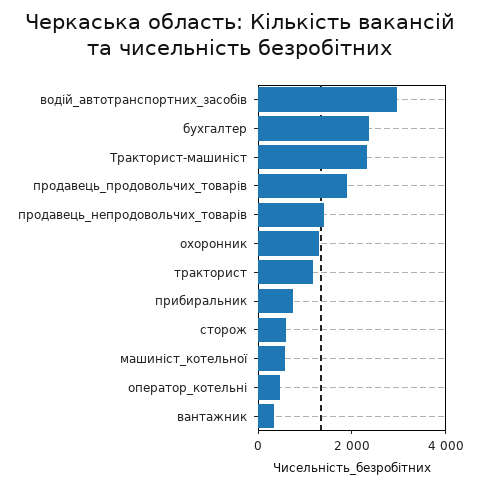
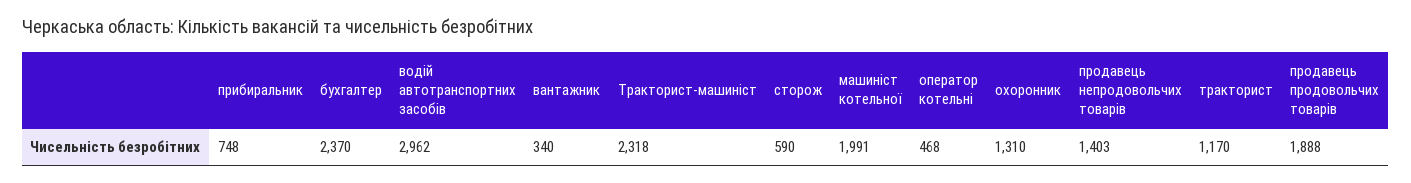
машиніст_котельної: 500 -> 1991

